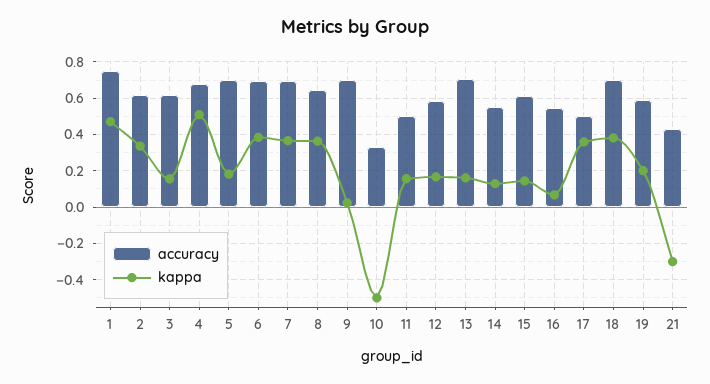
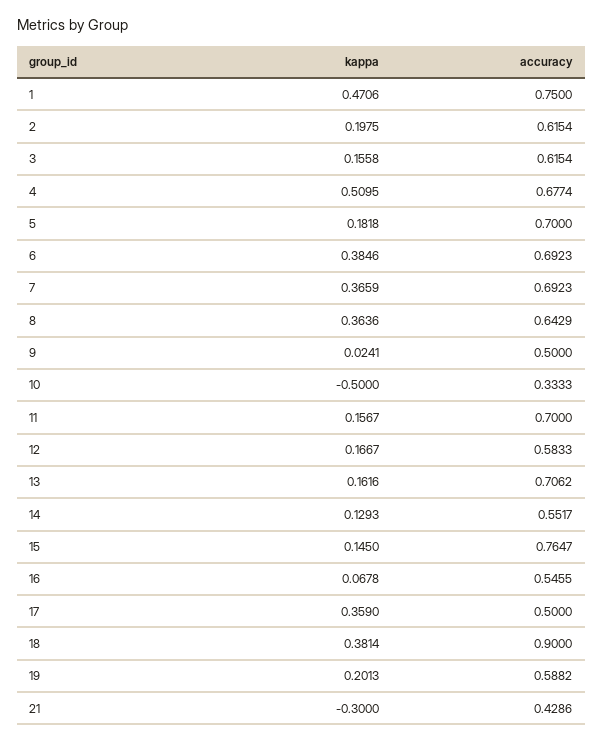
kappa, 2: 0.35 -> 0.1975
accuracy, 9: 0.7 -> 0.5
accuracy, 11: 0.5 -> 0.7
accuracy, 15: 0.6 -> 0.7647
accuracy, 18: 0.7 -> 0.9

